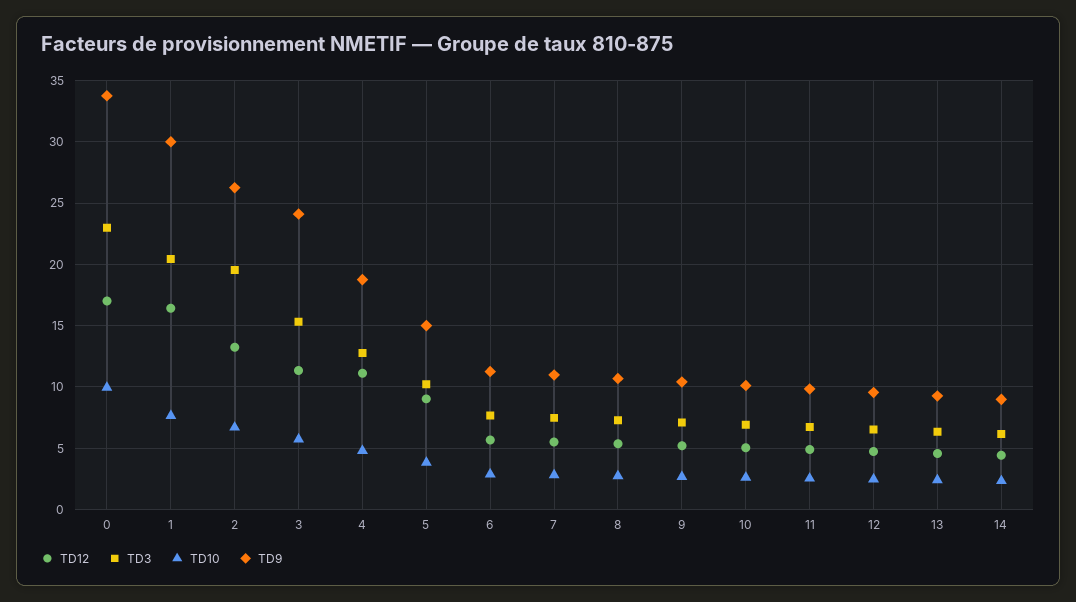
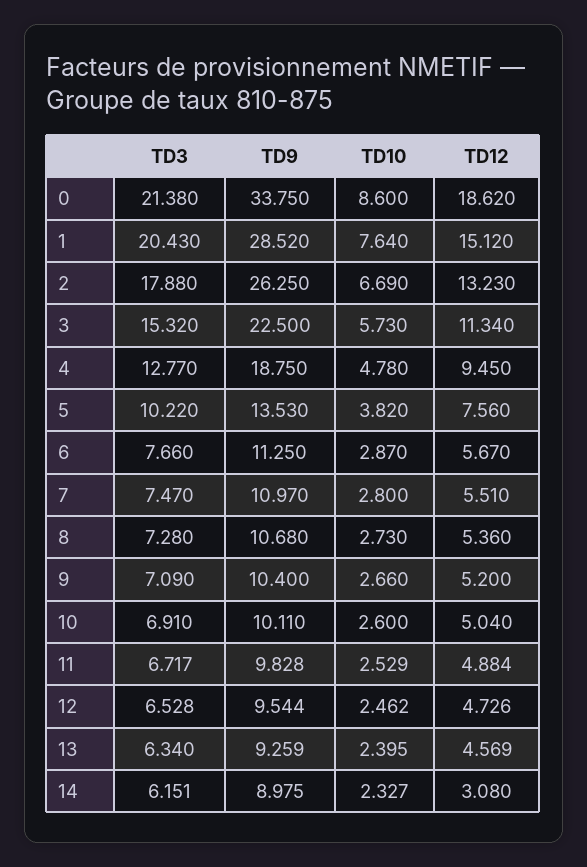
TD12, 0: 17 -> 18.62
TD3, 0: 23 -> 21.38
TD10, 0: 10 -> 8.6
TD12, 1: 16.5 -> 15.12
TD9, 1: 30 -> 28.52
TD3, 2: 19.5 -> 17.88
TD9, 3: 24 -> 22.5
TD12, 4: 11 -> 9.45
TD12, 5: 9 -> 7.56
TD9, 5: 15 -> 13.53
TD12, 14: 4.5 -> 3.08

